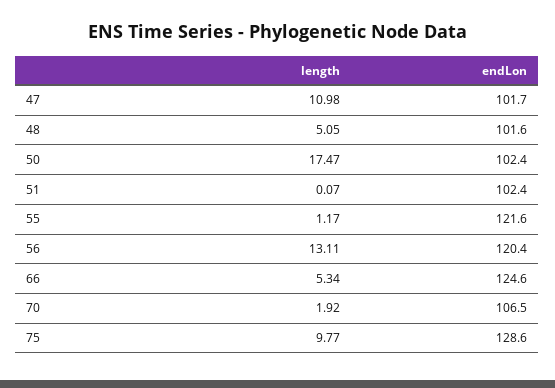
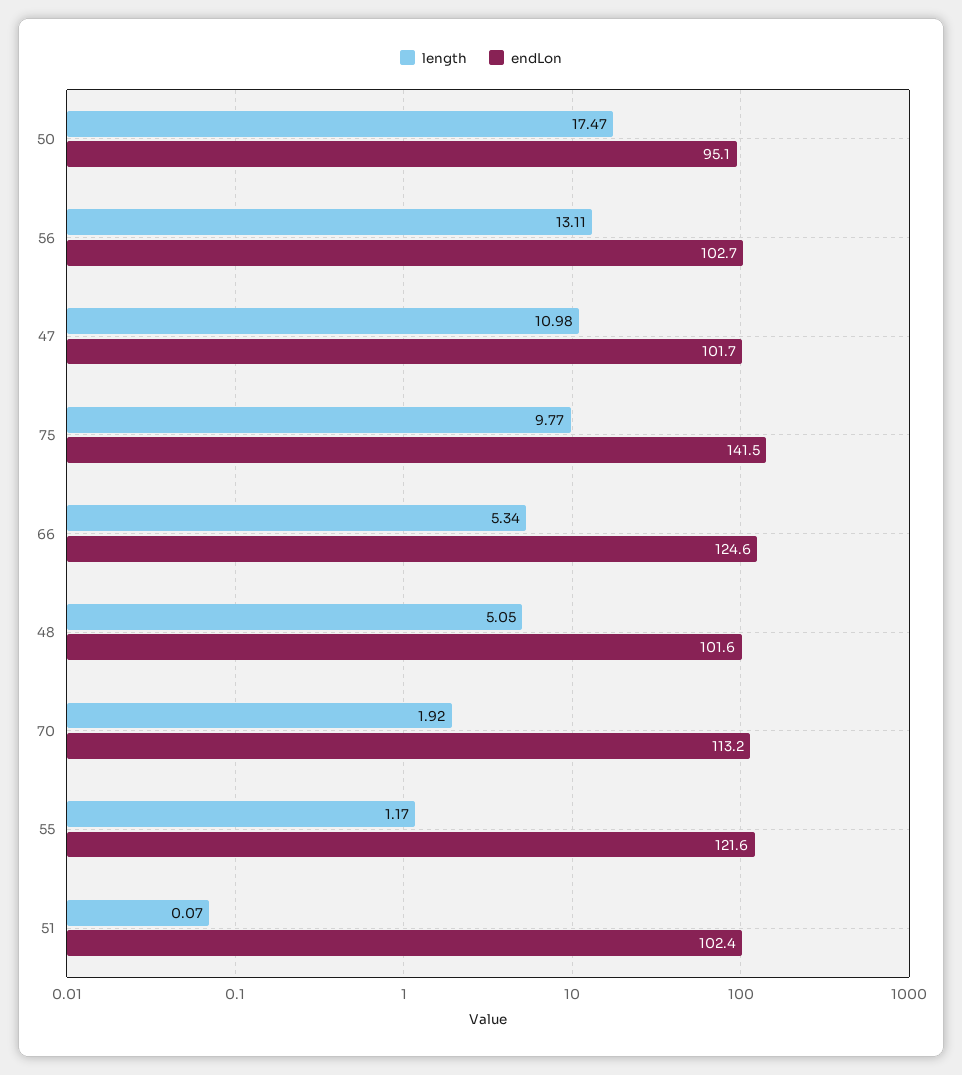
endLon, 50: 102.4 -> 95.1
endLon, 56: 120.4 -> 102.7
endLon, 70: 106.5 -> 113.2
endLon, 75: 128.6 -> 141.5

